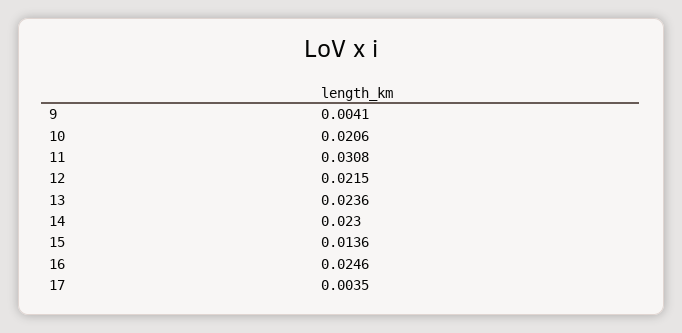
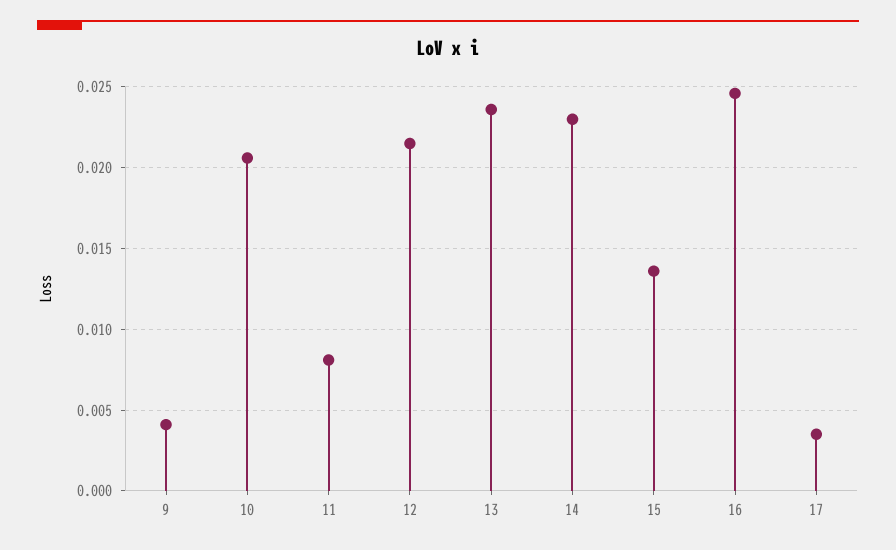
11: 0.0308 -> 0.008

